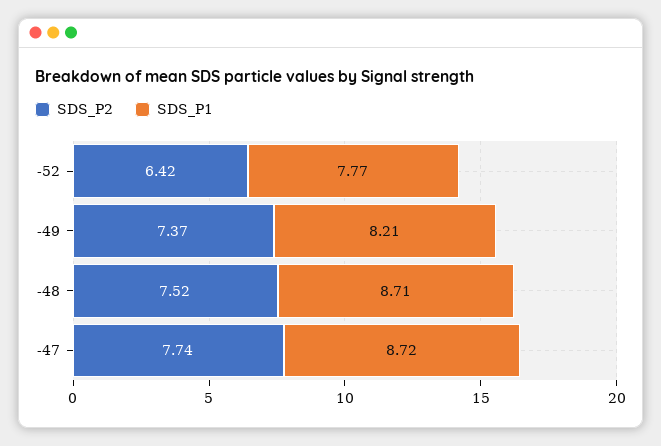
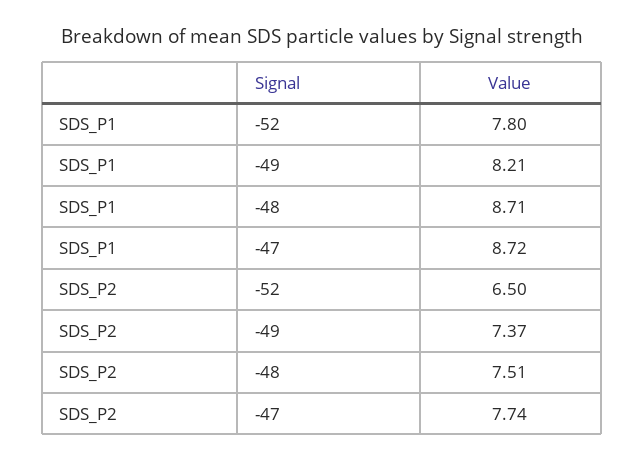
SDS_P2, -52: 6.42 -> 6.5
SDS_P1, -52: 7.77 -> 7.8
SDS_P2, -48: 7.52 -> 7.51

